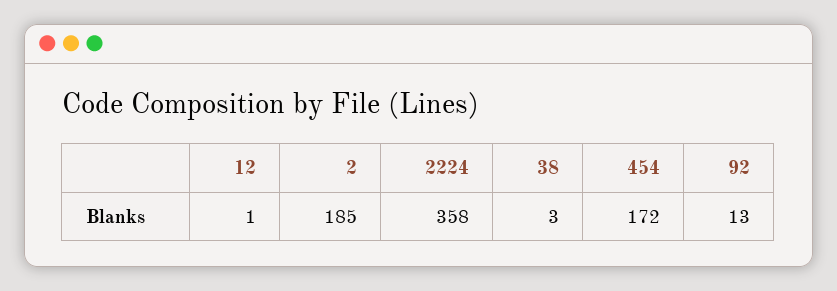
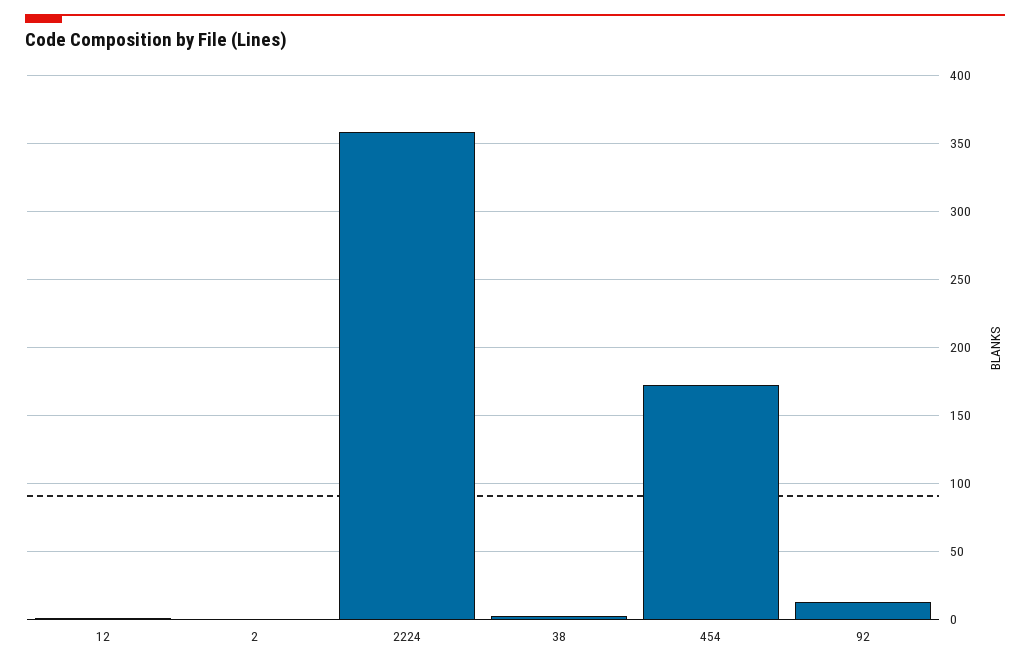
2: 185 -> 0

